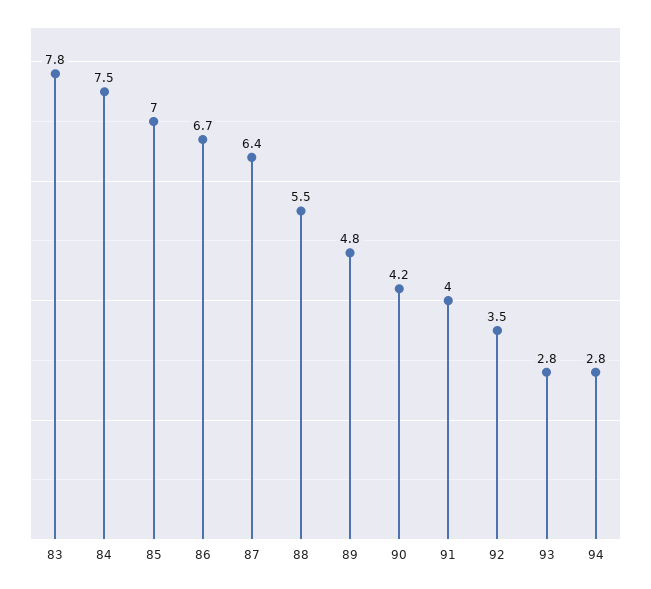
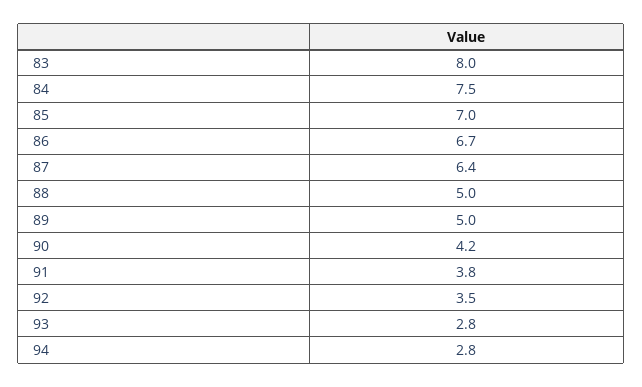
83: 7.8 -> 8
88: 5.5 -> 5
89: 4.8 -> 5
91: 4 -> 3.8

